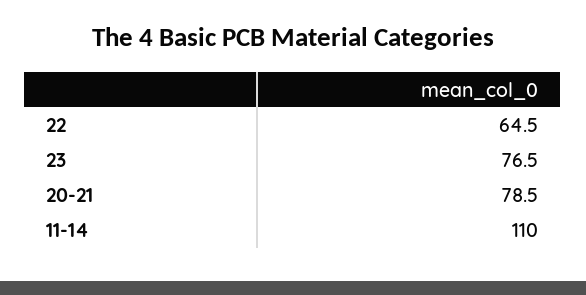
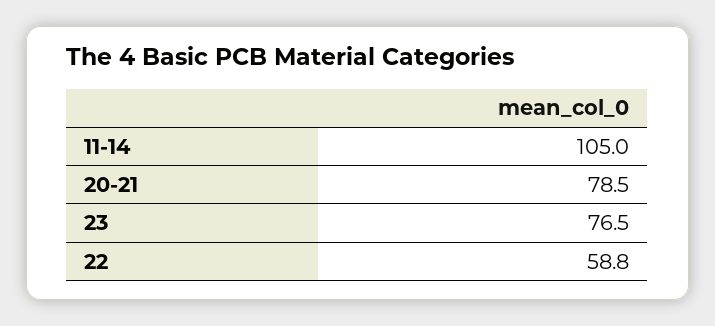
22: 64.5 -> 58.8
11-14: 110 -> 105

